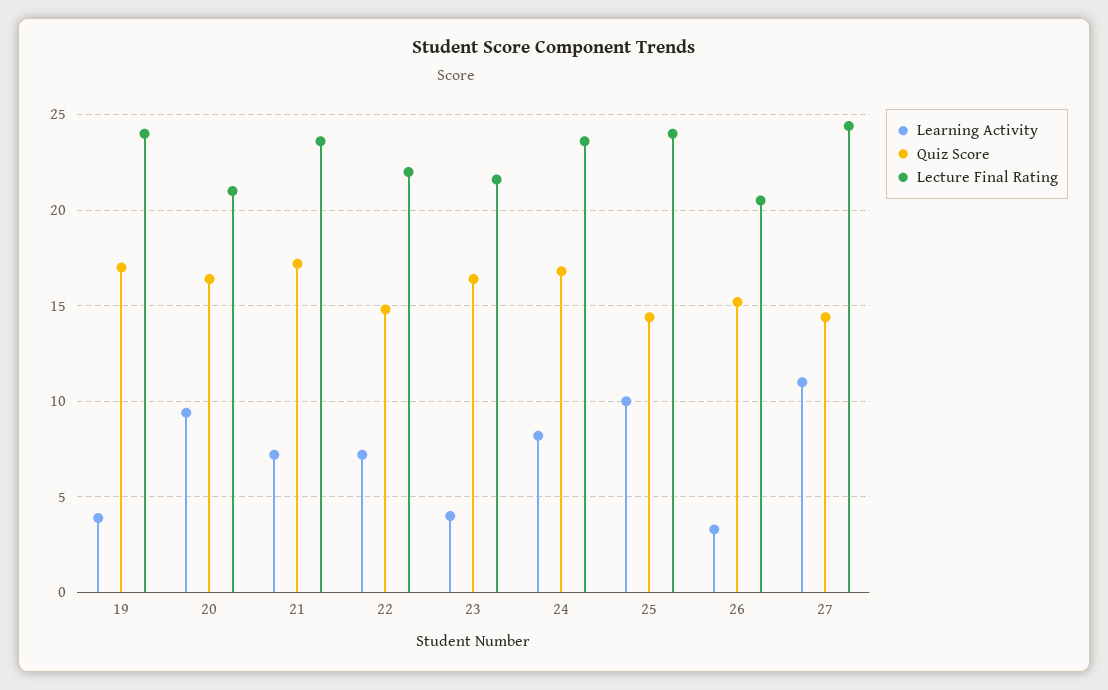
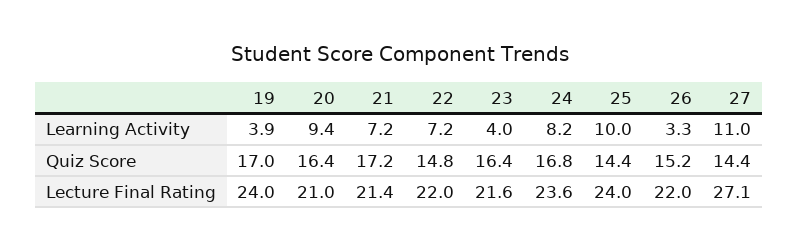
Lecture Final Rating, 21: 23.5 -> 21.4
Lecture Final Rating, 26: 20.5 -> 22
Lecture Final Rating, 27: 24.5 -> 27.1

